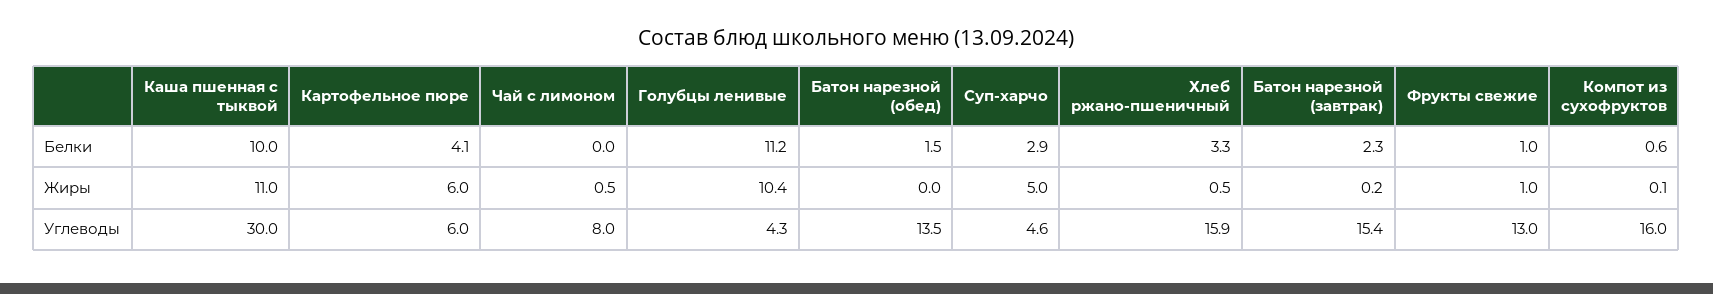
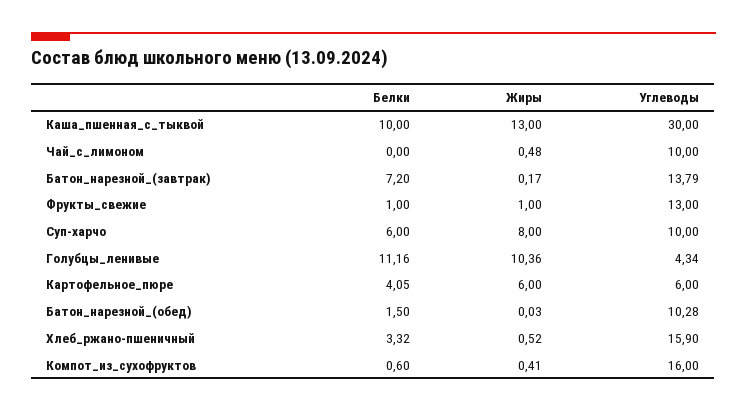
Суп-харчо, Белки: 2.9 -> 6
Батон нарезной (завтрак), Белки: 2.3 -> 7.2
Каша пшенная с тыквой, Жиры: 11 -> 13
Суп-харчо, Жиры: 5 -> 8
Компот из сухофруктов, Жиры: 0.1 -> 0.41
Чай с лимоном, Углеводы: 8 -> 10
Батон нарезной (обед), Углеводы: 13.5 -> 10.28
Суп-харчо, Углеводы: 4.6 -> 10
Батон нарезной (завтрак), Углеводы: 15.4 -> 13.79

